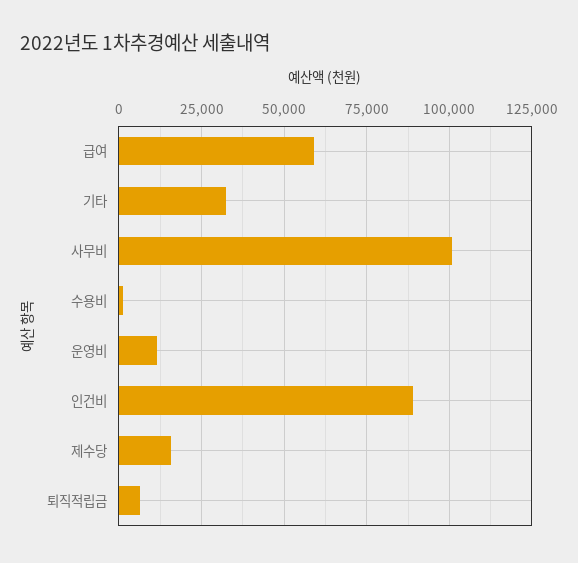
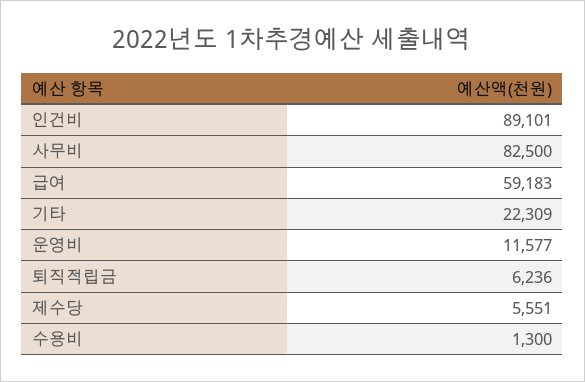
기타: 32500 -> 22309
사무비: 100000 -> 82500
제수당: 15000 -> 5551

